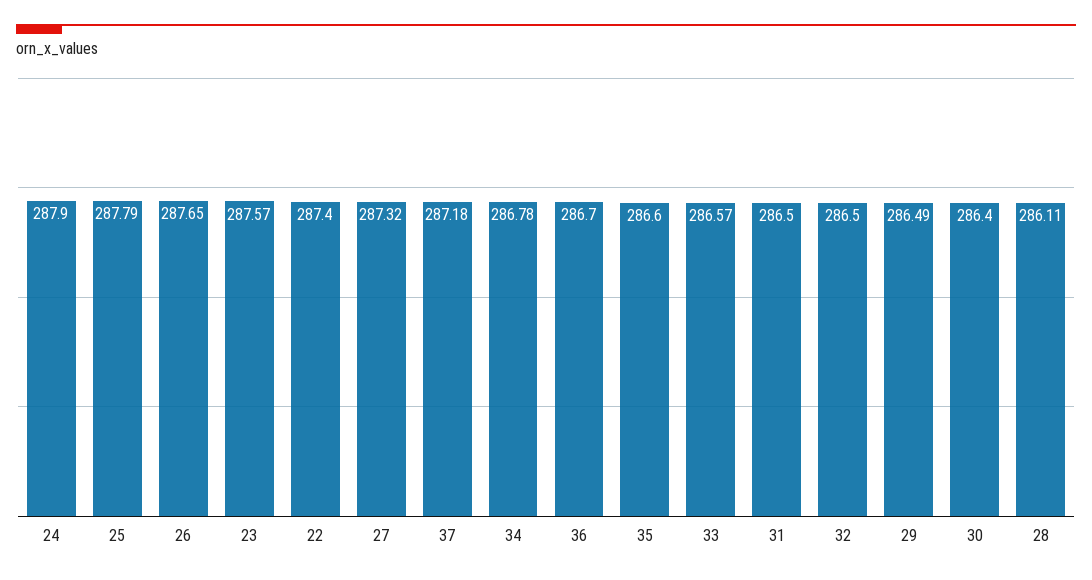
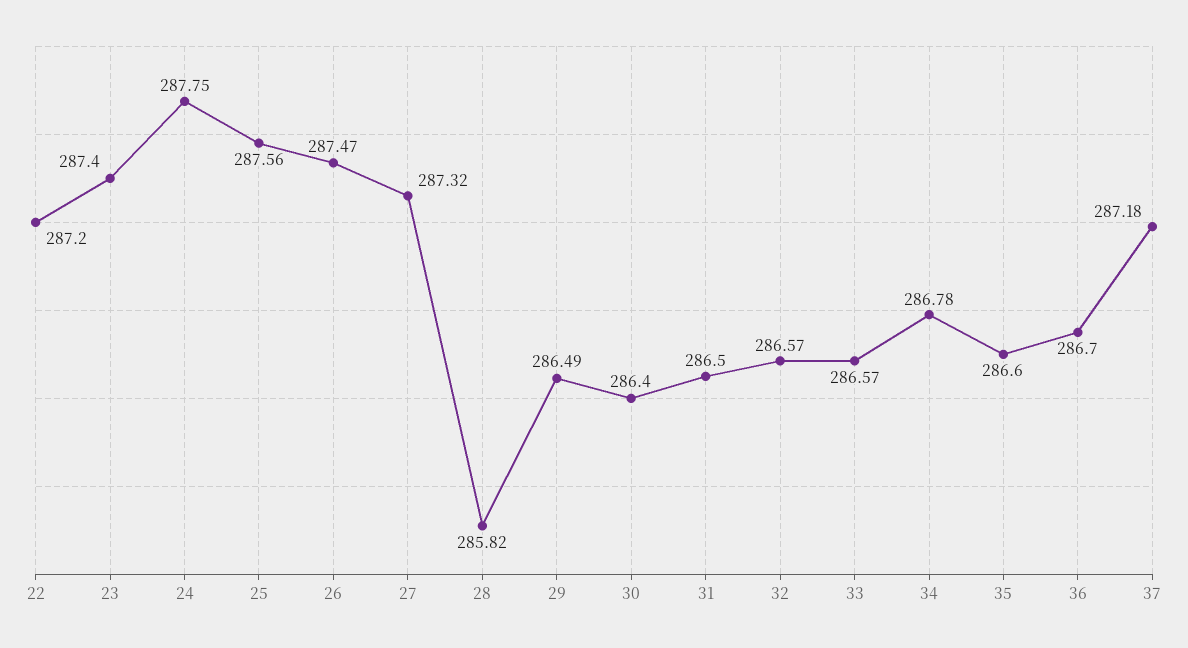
24: 287.9 -> 287.75
25: 287.79 -> 287.56
26: 287.65 -> 287.47
23: 287.57 -> 287.4
22: 287.4 -> 287.2
32: 286.5 -> 286.57
28: 286.11 -> 285.82

